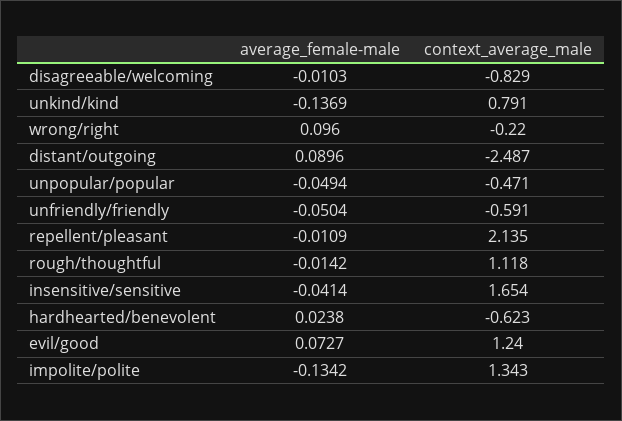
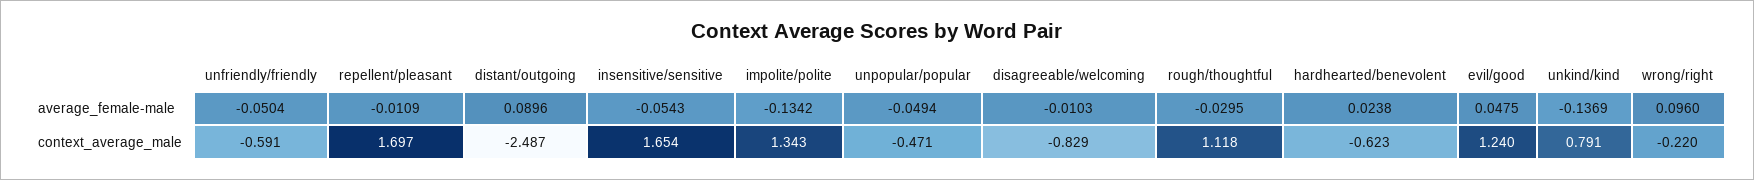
context_average_male, repellent/pleasant: 2.135 -> 1.697
average_female-male, rough/thoughtful: -0.0142 -> -0.0295
average_female-male, insensitive/sensitive: -0.0414 -> -0.0543
average_female-male, evil/good: 0.0727 -> 0.0475

